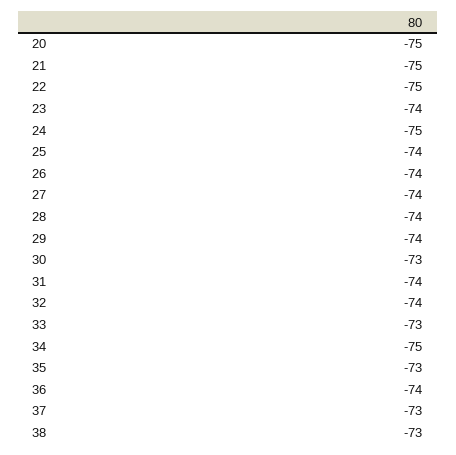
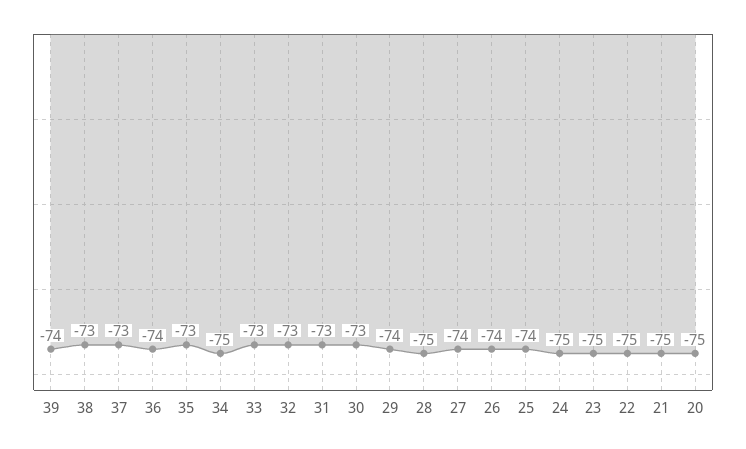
23: -74 -> -75
28: -74 -> -75
31: -74 -> -73
32: -74 -> -73
39: none -> -74

